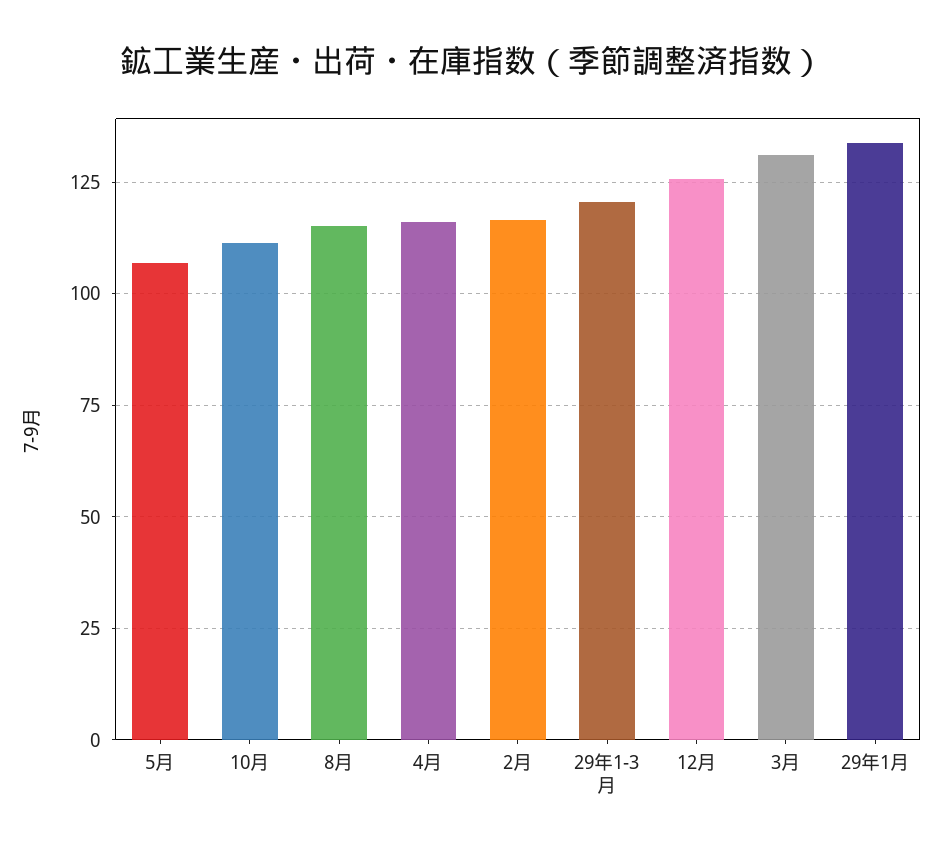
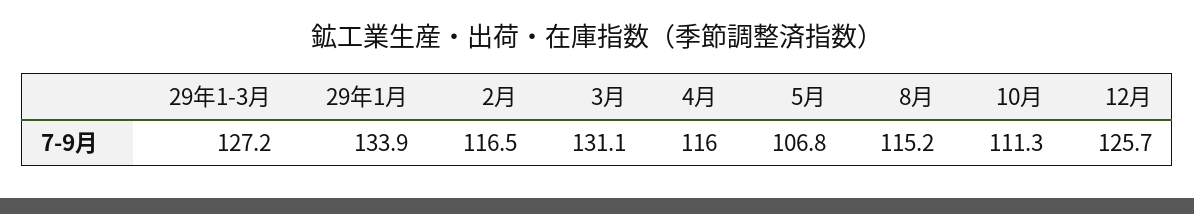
29年1-3月: 120 -> 127.2

